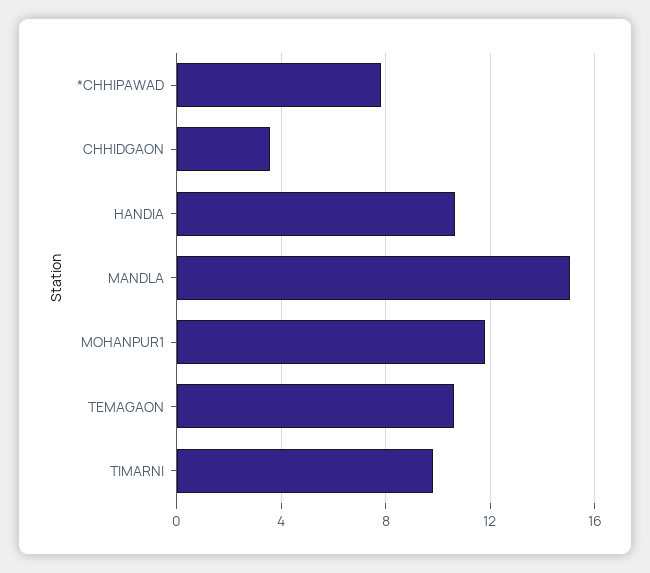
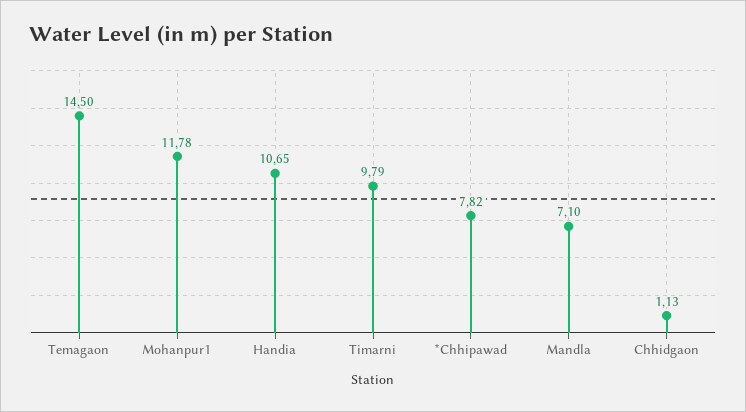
CHHIDGAON: 3.5 -> 1.13
MANDLA: 15 -> 7.1
TEMAGAON: 10.5 -> 14.5

